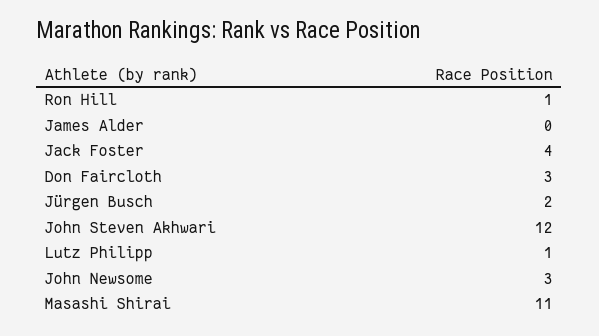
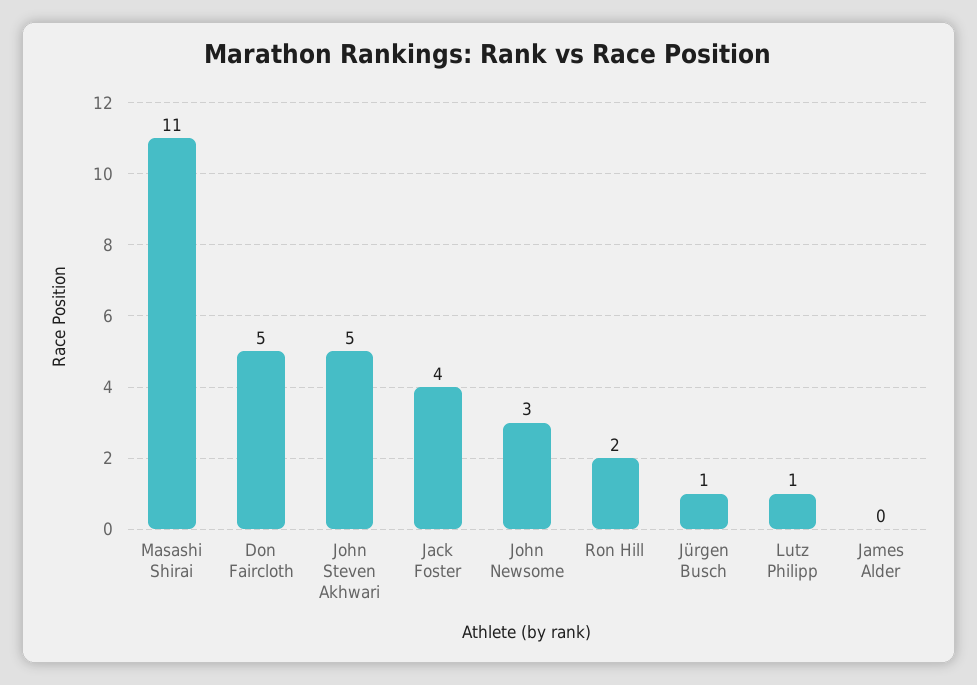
Ron Hill: 1 -> 2
Don Faircloth: 3 -> 5
Jürgen Busch: 2 -> 1
John Steven Akhwari: 12 -> 5

